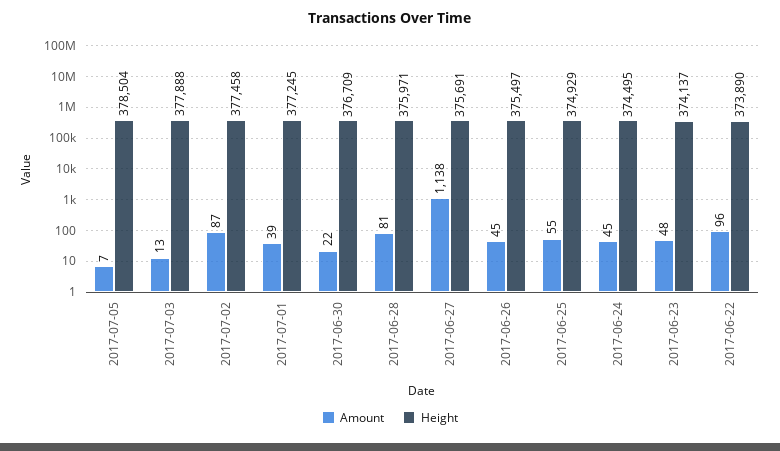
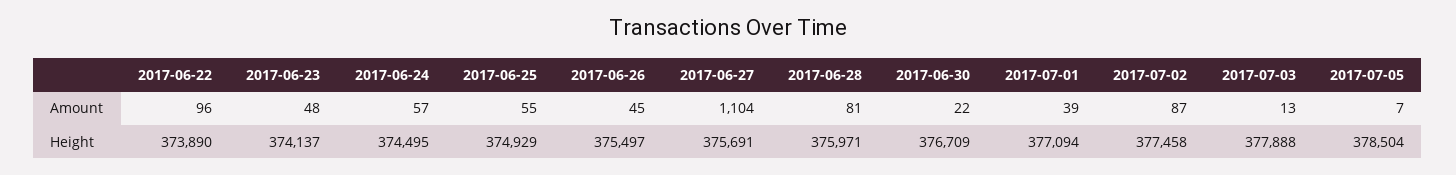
Height, 2017-07-01: 377245 -> 377094
Amount, 2017-06-27: 1138 -> 1104
Amount, 2017-06-24: 45 -> 57

